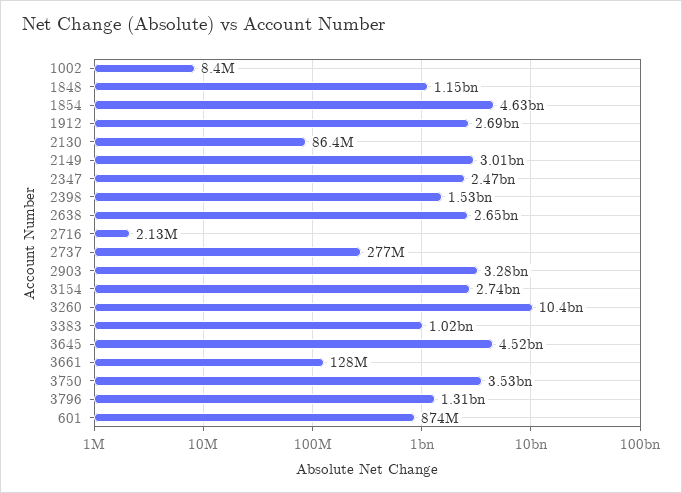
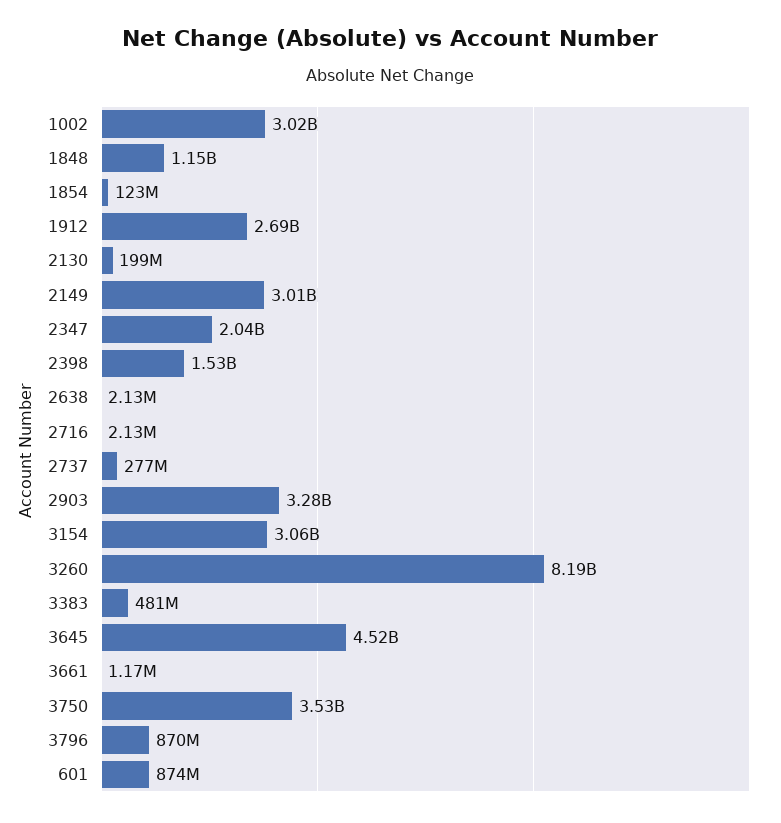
1002: 8400000 -> 3020000000
1854: 4630000000 -> 123000000
2130: 86400000 -> 199000000
2347: 2470000000 -> 2040000000
2638: 2650000000 -> 2130000
3154: 2740000000 -> 3060000000
3260: 10400000000 -> 8190000000
3383: 1020000000 -> 481000000
3661: 128000000 -> 1170000
3796: 1310000000 -> 870000000

